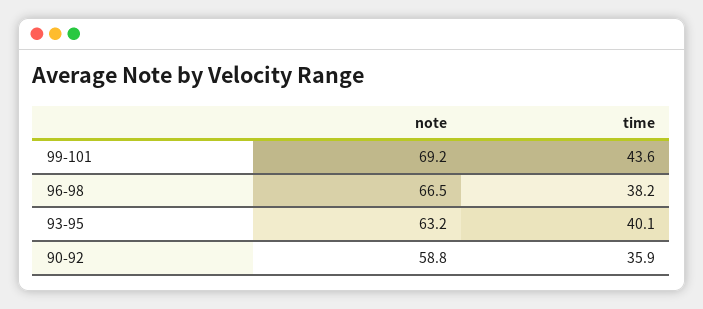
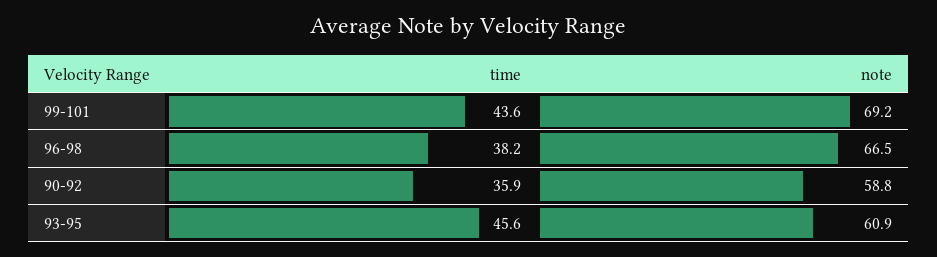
note, 93-95: 63.2 -> 60.9
time, 93-95: 40.1 -> 45.6

